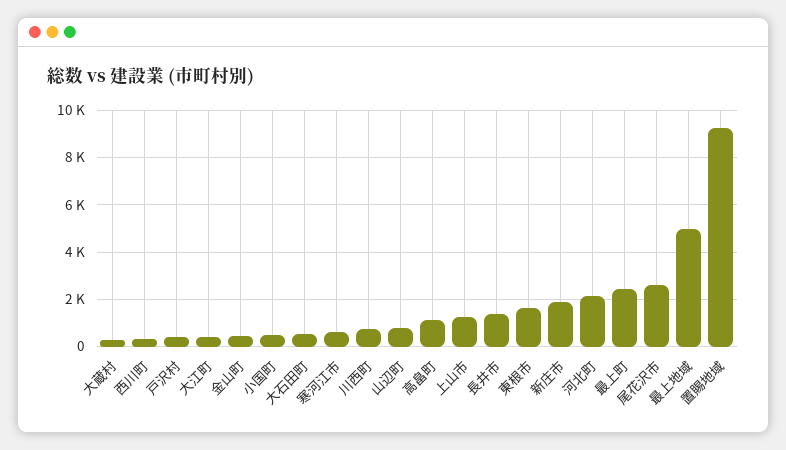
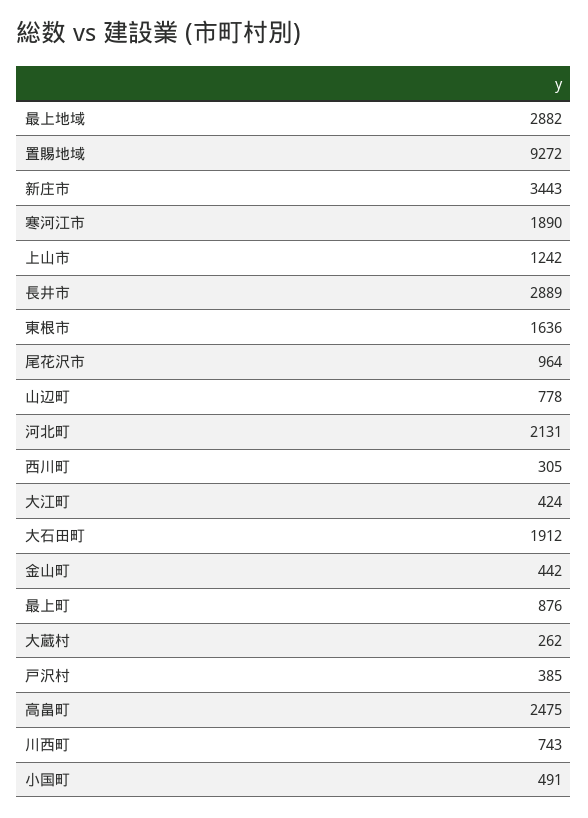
大石田町: 500 -> 1912
寒河江市: 500 -> 1890
高畠町: 1000 -> 2475
長井市: 1500 -> 2889
新庄市: 2000 -> 3443
最上町: 2500 -> 876
尾花沢市: 2500 -> 964
最上地域: 5000 -> 2882

